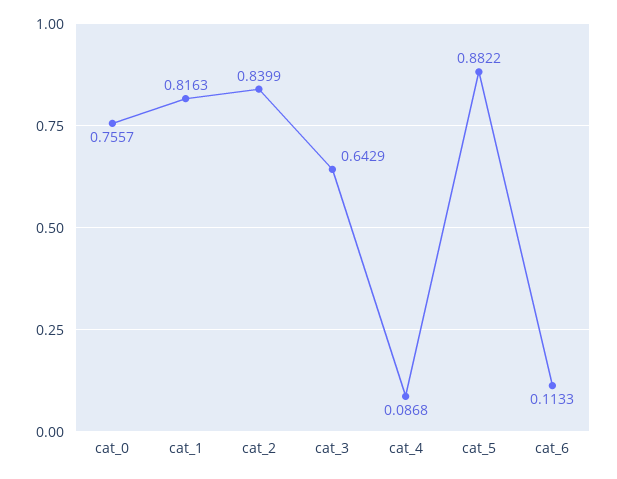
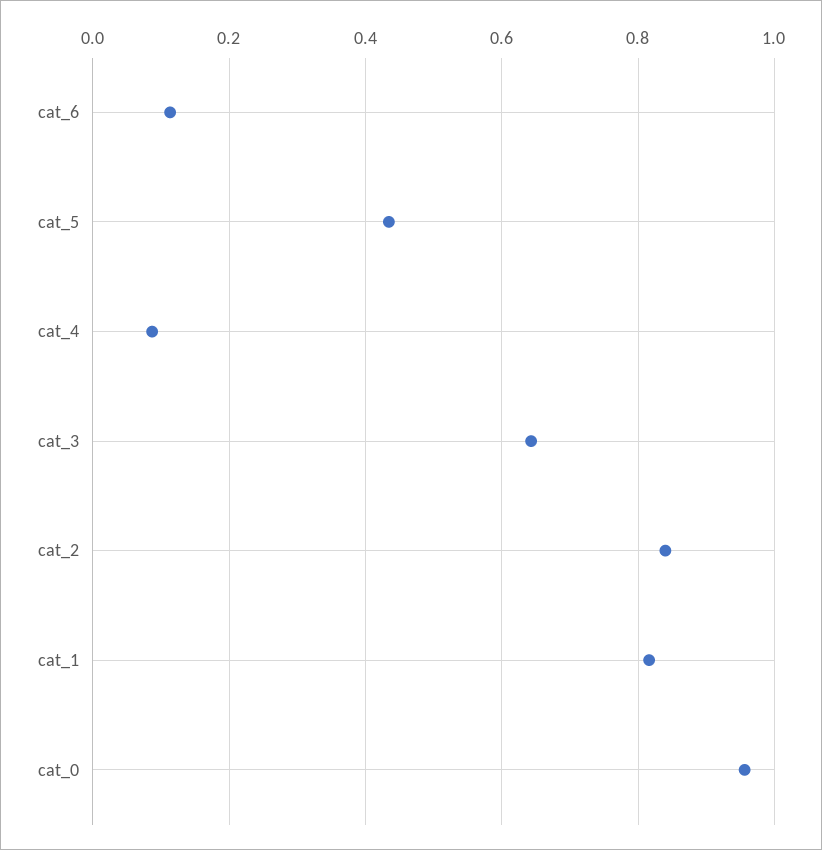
cat_0: 0.7557 -> 0.96
cat_5: 0.8822 -> 0.44

